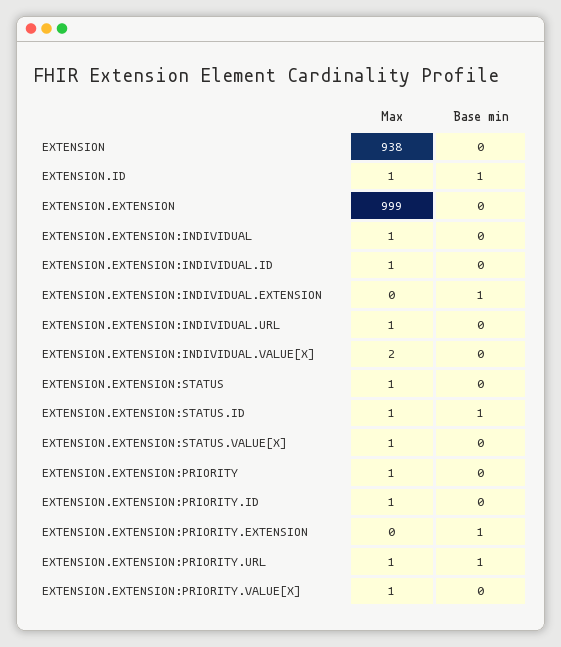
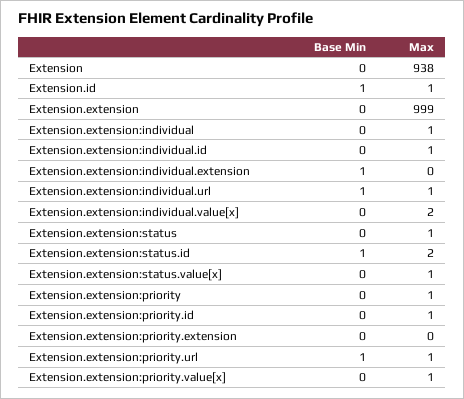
Base min, EXTENSION.EXTENSION:INDIVIDUAL.URL: 0 -> 1
Max, EXTENSION.EXTENSION:STATUS.ID: 1 -> 2
Base min, EXTENSION.EXTENSION:PRIORITY.EXTENSION: 1 -> 0

